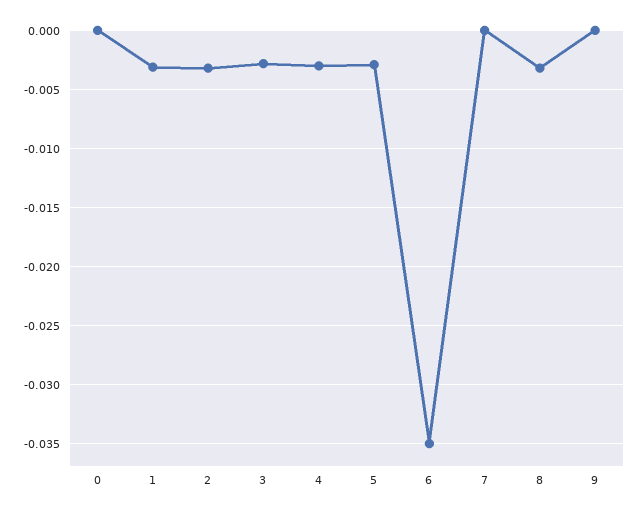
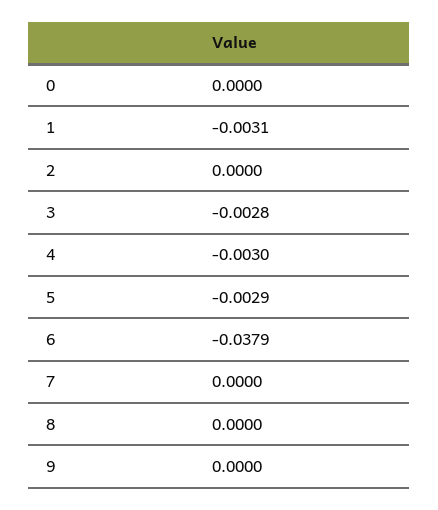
2: -0.003 -> 0
6: -0.035 -> -0.0379
8: -0.003 -> 0

